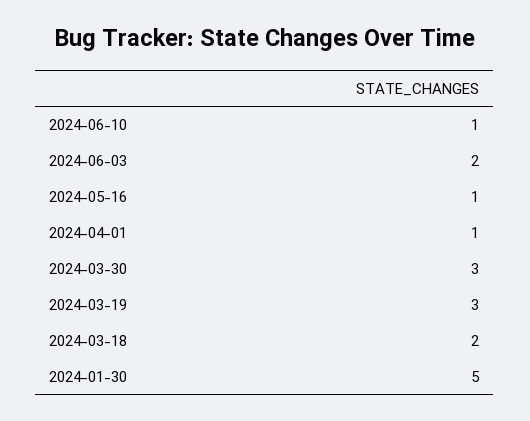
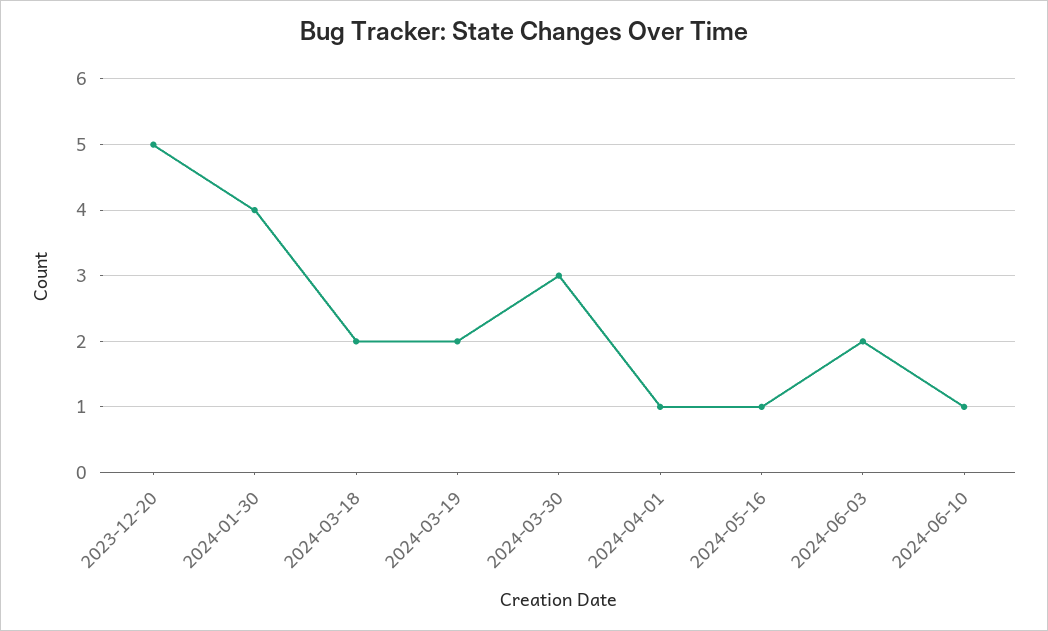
2024-03-19: 3 -> 2
2024-01-30: 5 -> 4
2023-12-20: none -> 5

